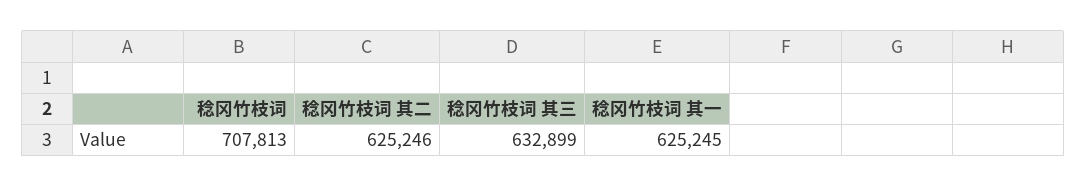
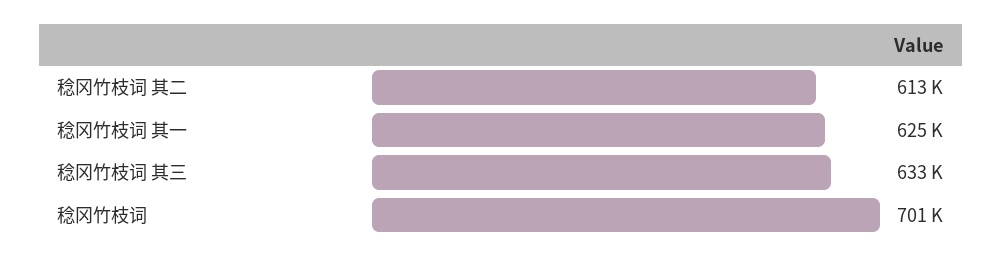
稔冈竹枝词: 707813 -> 701000
稔冈竹枝词 其二: 625246 -> 613000

